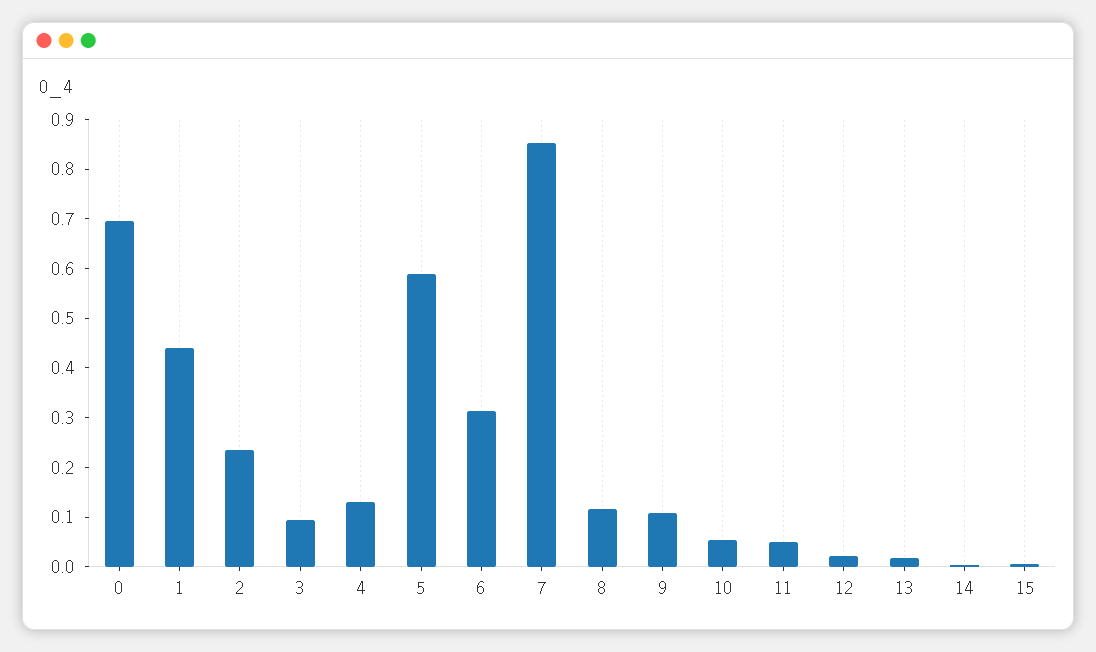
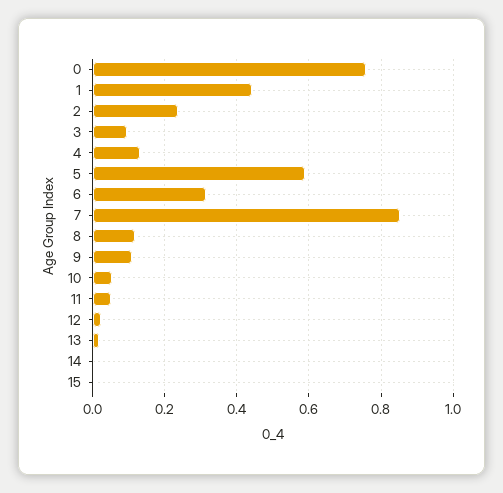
0: 0.7 -> 0.76

